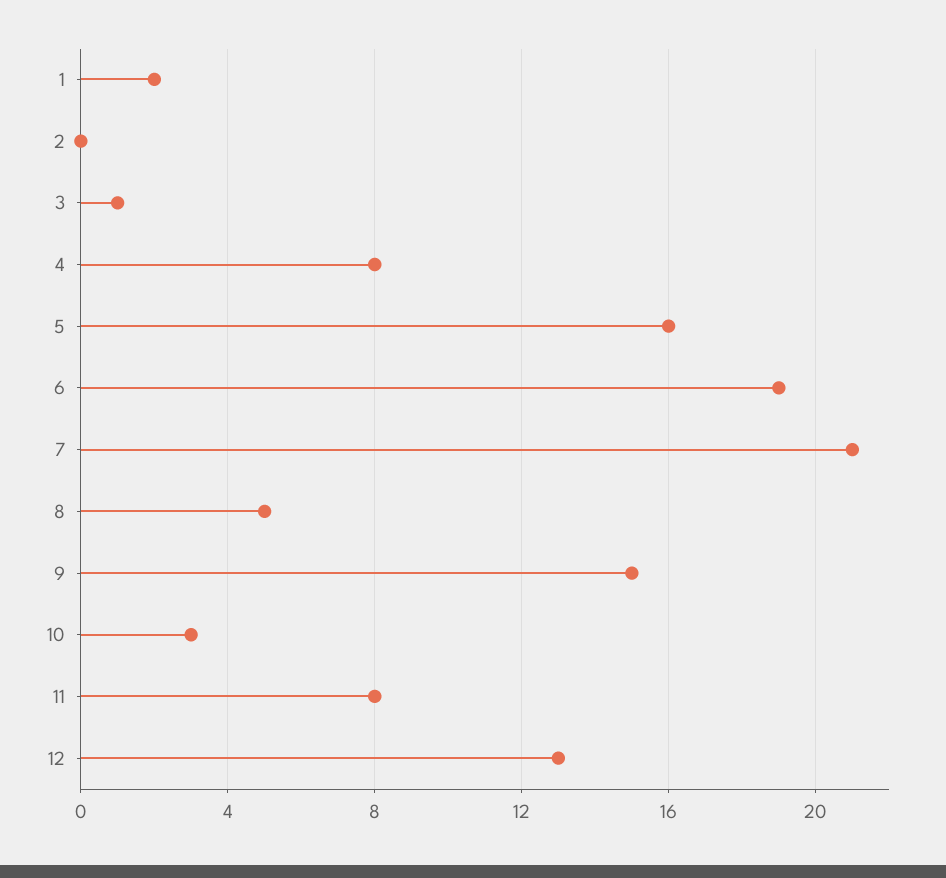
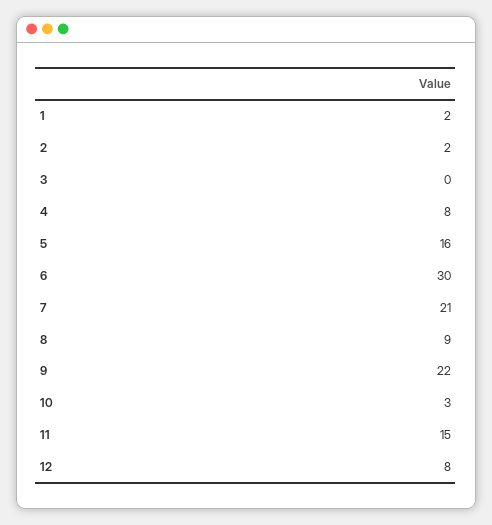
2: 0 -> 2
3: 1 -> 0
6: 19 -> 30
8: 5 -> 9
9: 15 -> 22
11: 8 -> 15
12: 13 -> 8

